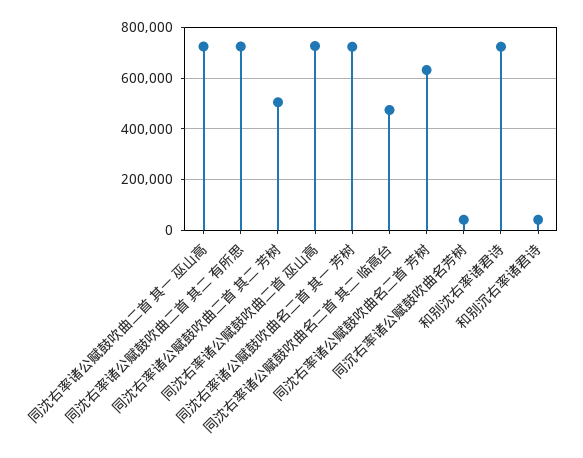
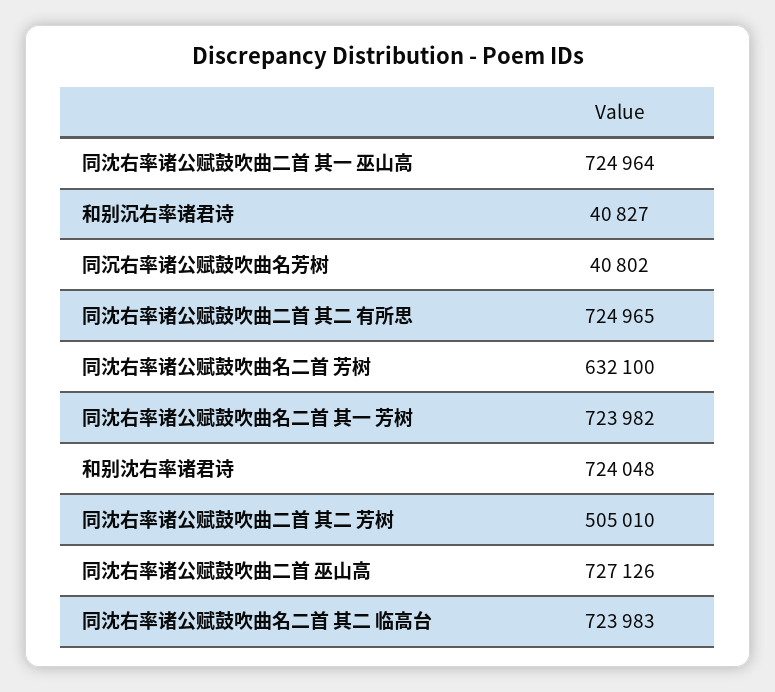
同沈右率诸公赋鼓吹曲名二首 其二 临高台: 475000 -> 723983

